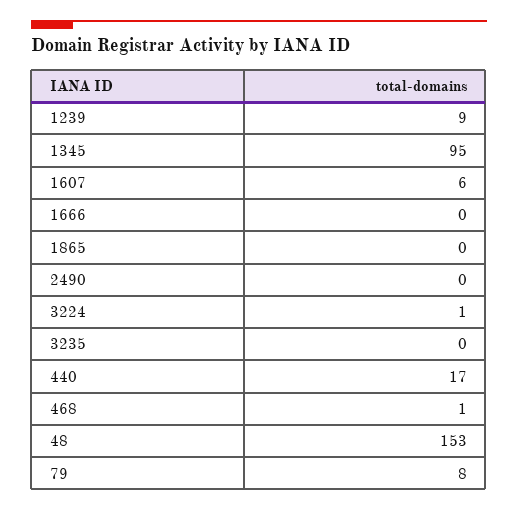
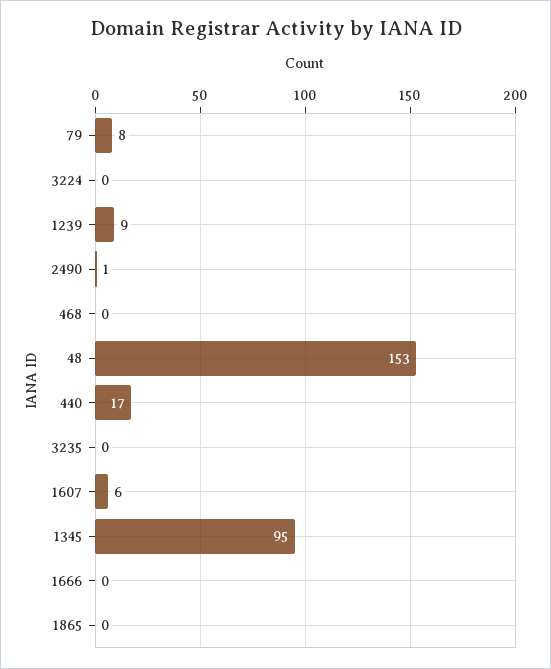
2490: 0 -> 1
3224: 1 -> 0
468: 1 -> 0

